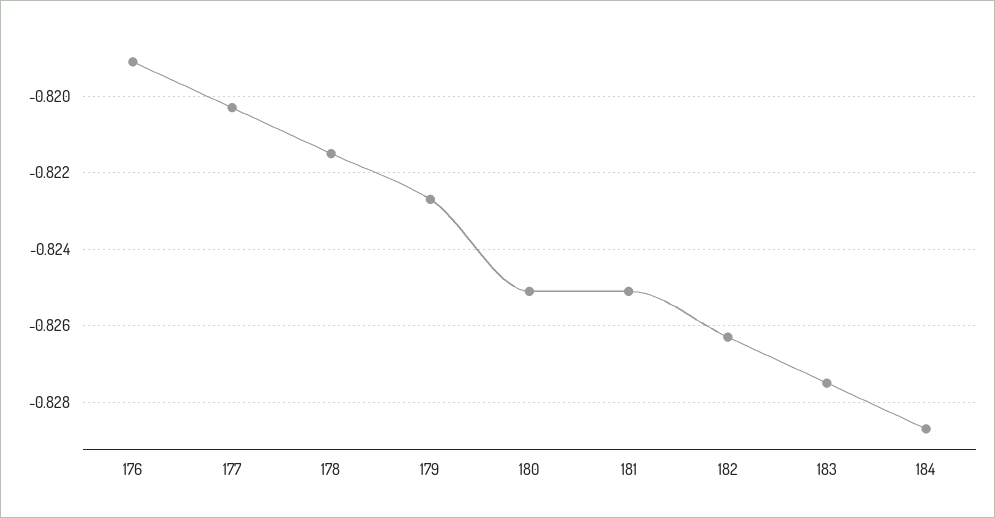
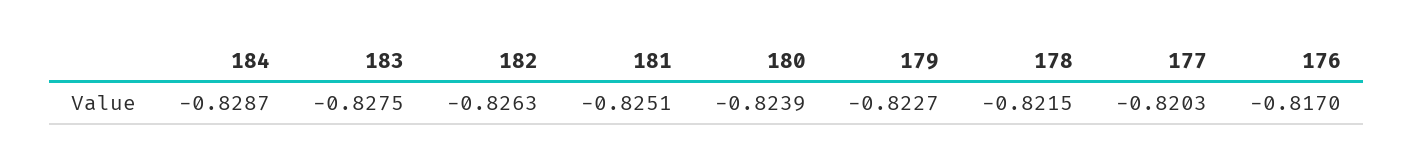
176: -0.819 -> -0.817
180: -0.825 -> -0.8239

